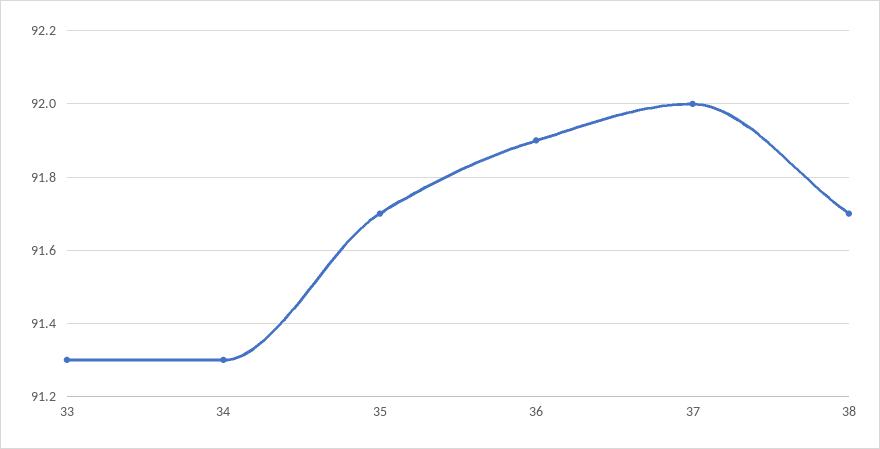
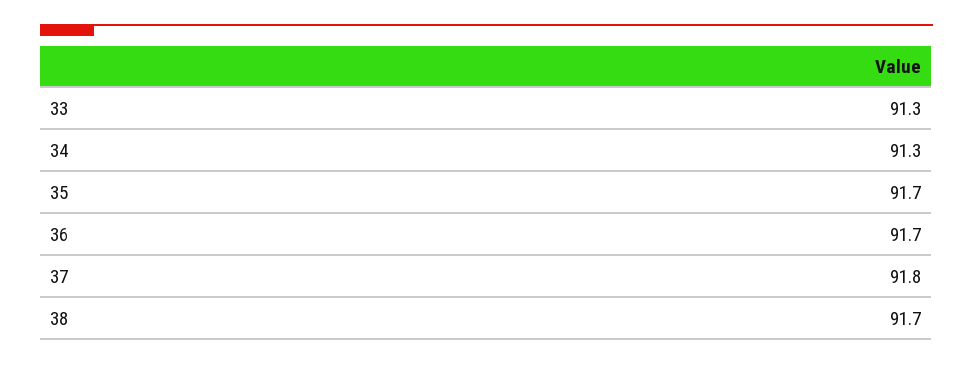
36: 91.9 -> 91.7
37: 92 -> 91.8

